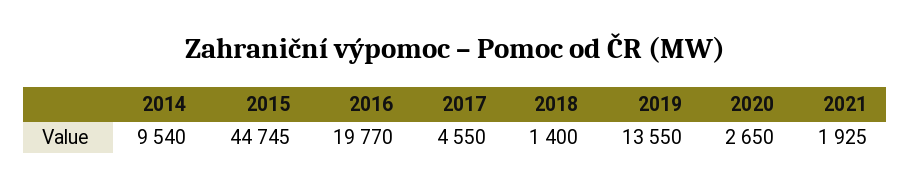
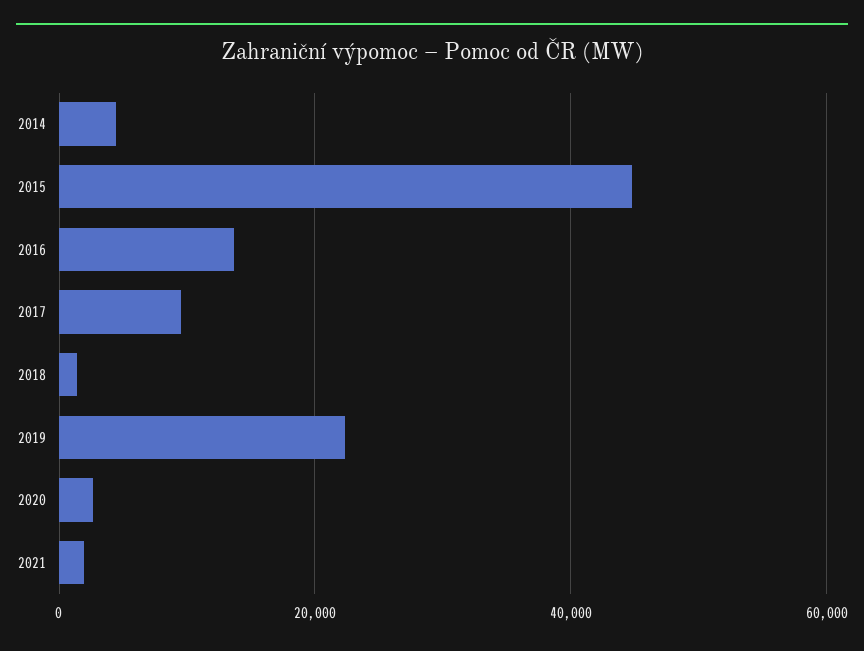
2014: 9540 -> 4000
2016: 19770 -> 14000
2017: 4550 -> 10000
2019: 13550 -> 22000

